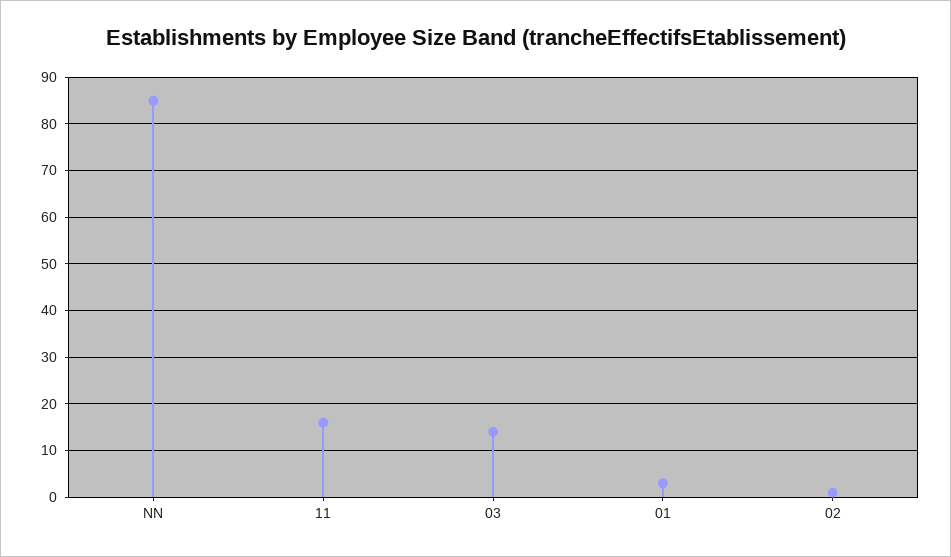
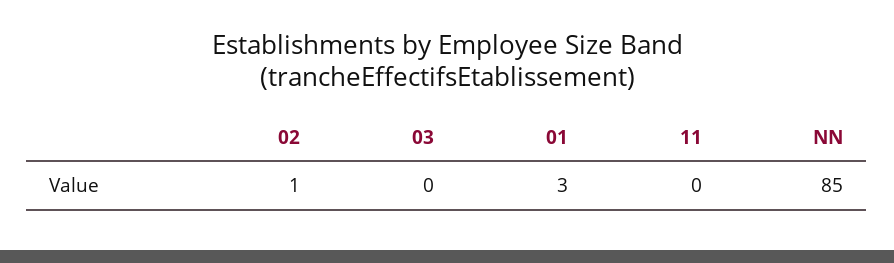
11: 15 -> 0
03: 15 -> 0

